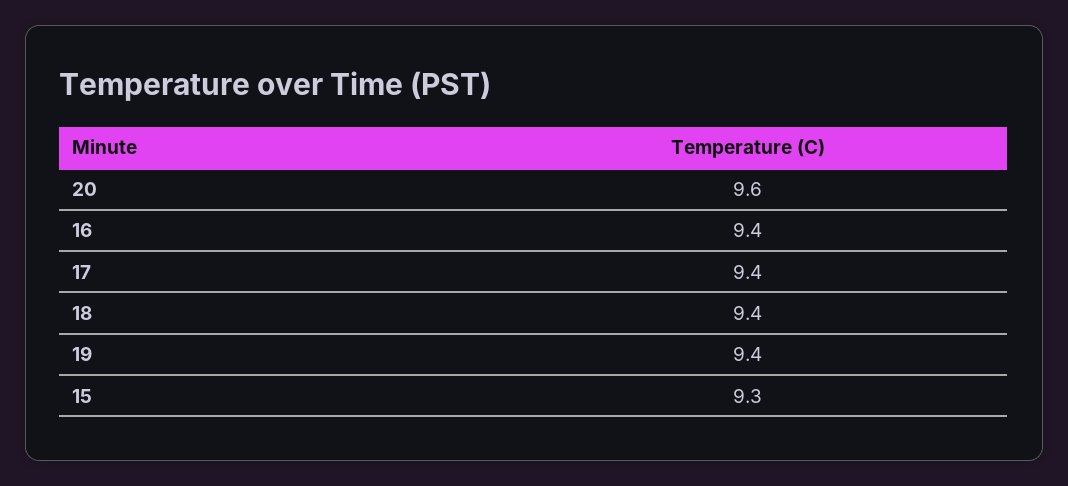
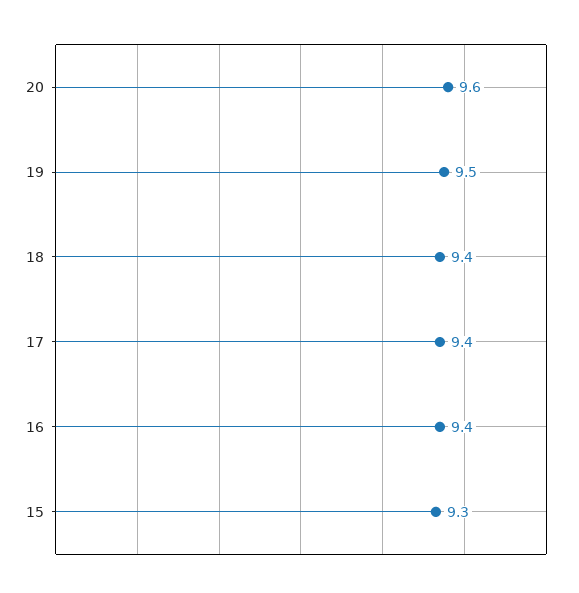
19: 9.4 -> 9.5

